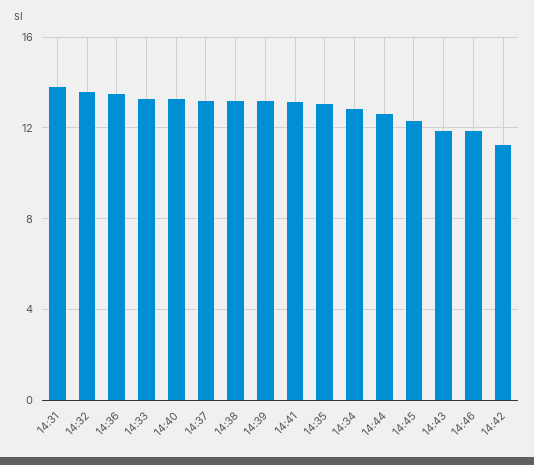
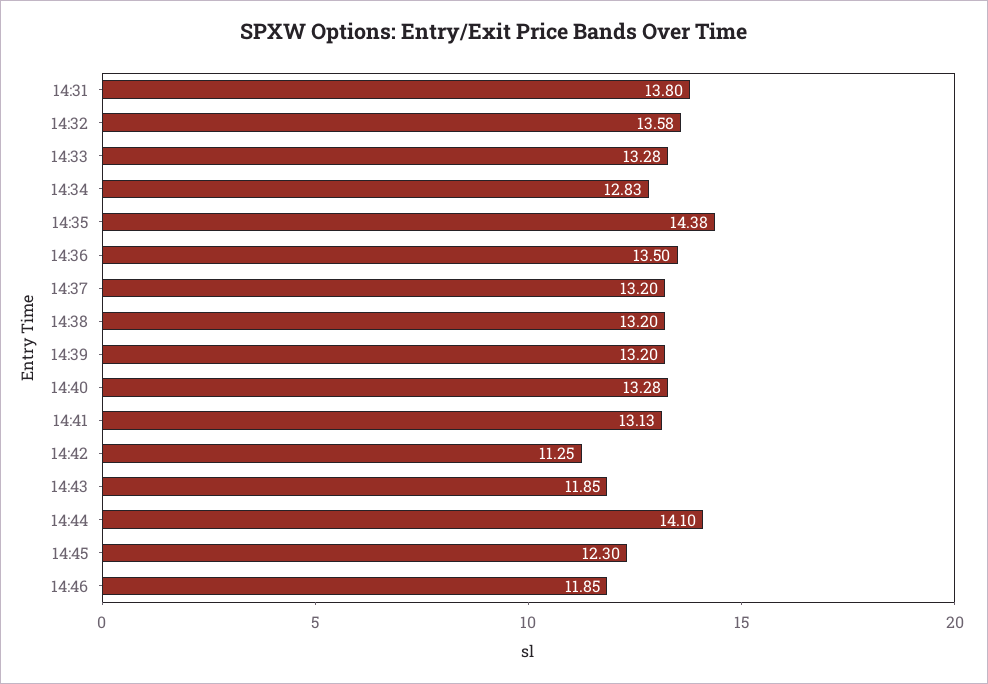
14:35: 13 -> 14.38
14:44: 12.5 -> 14.1

